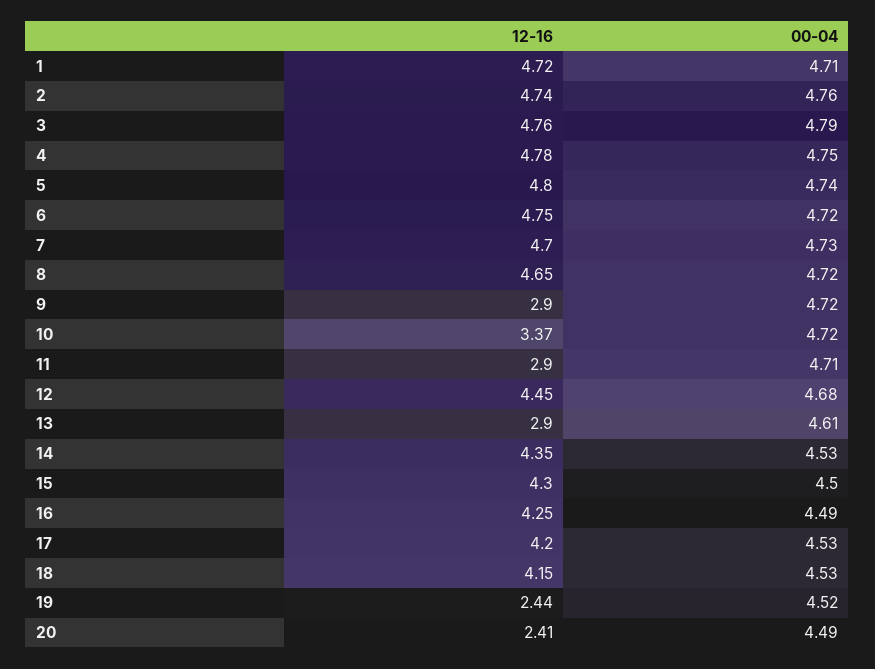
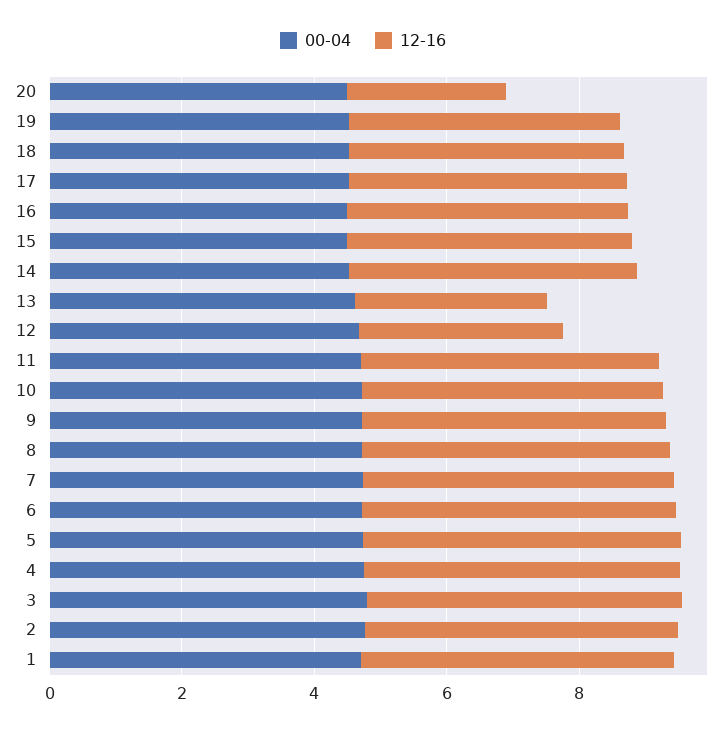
12-16, 9: 2.9 -> 4.5
12-16, 10: 3.37 -> 4.5
12-16, 11: 2.9 -> 4.5
12-16, 12: 4.45 -> 3
12-16, 19: 2.44 -> 4

